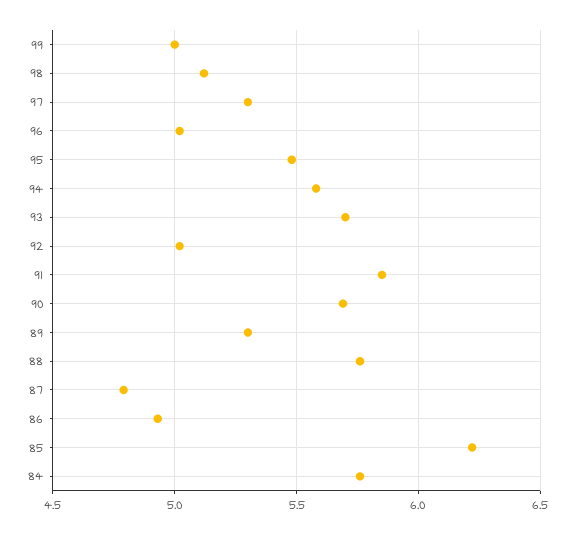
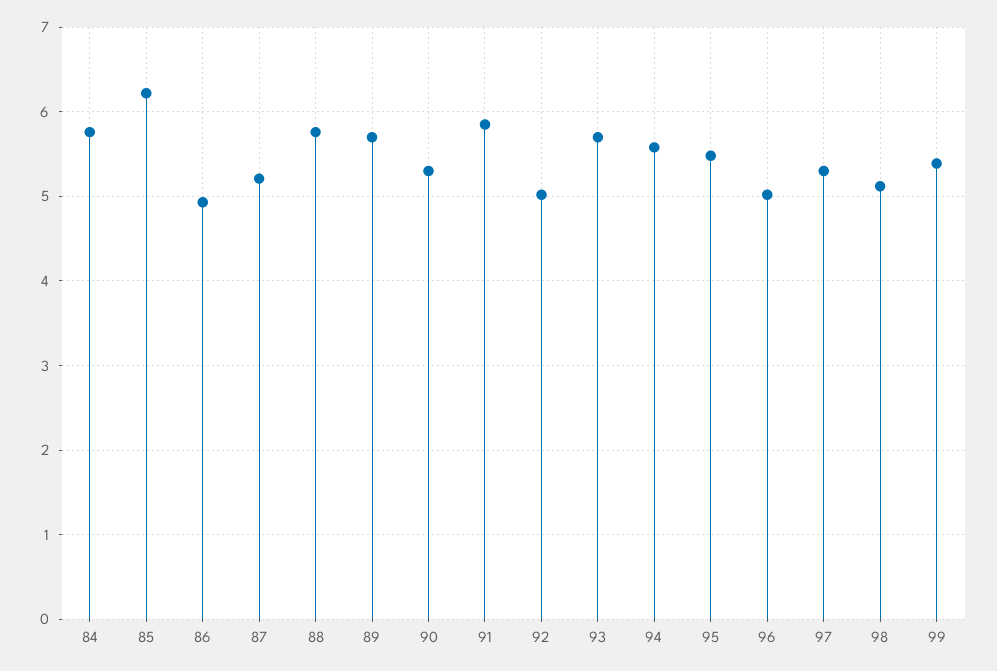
99: 5 -> 5.4
90: 5.7 -> 5.3
89: 5.3 -> 5.7
87: 4.8 -> 5.2

